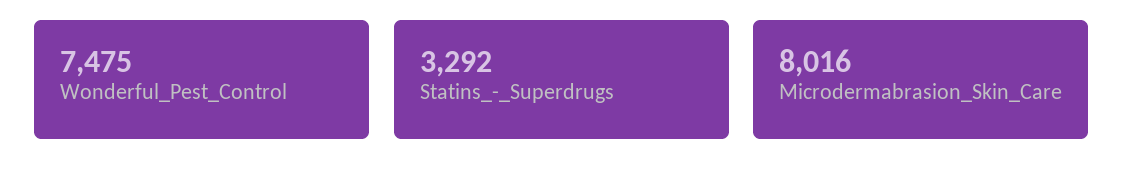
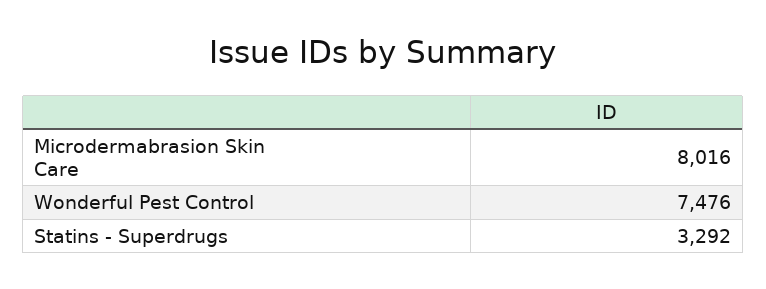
Wonderful_Pest_Control: 7475 -> 7476

